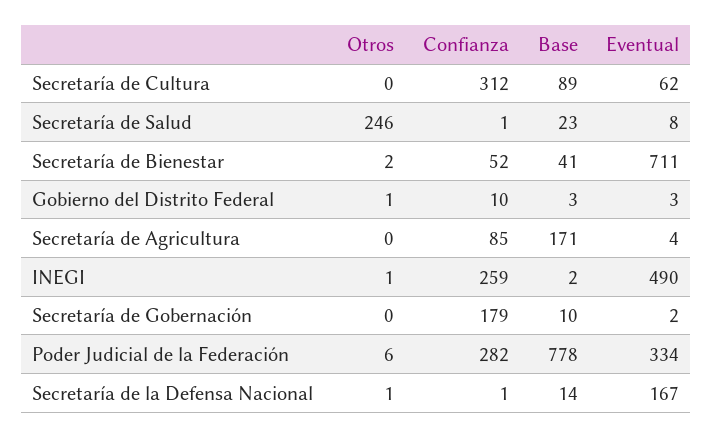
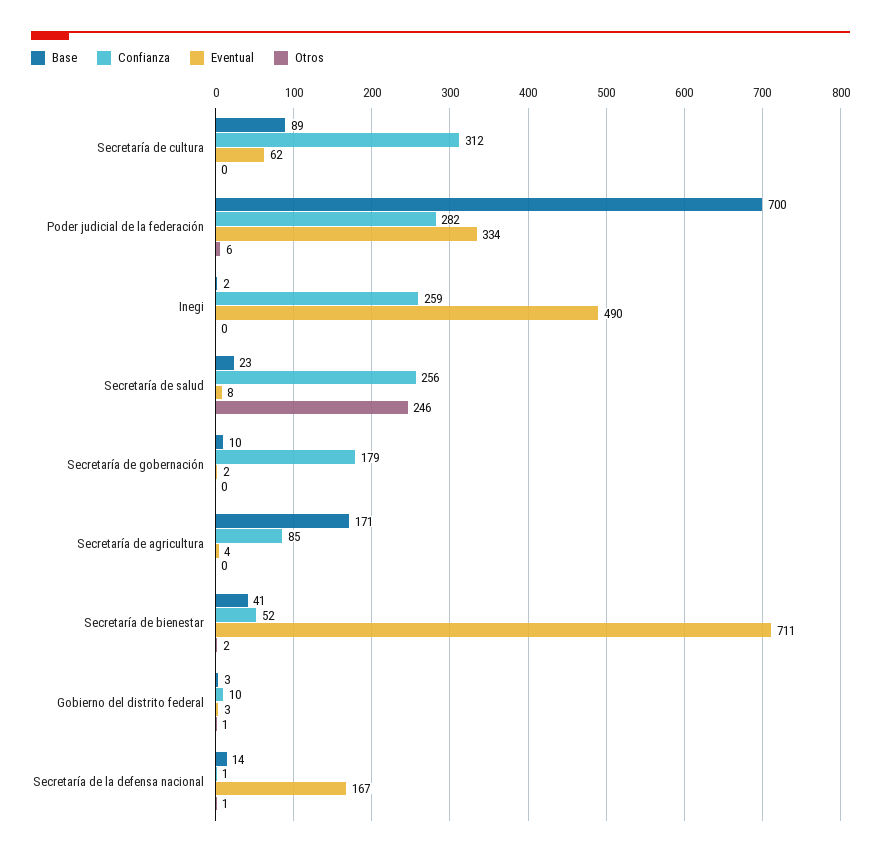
Confianza, Secretaría de Salud: 1 -> 256
Otros, INEGI: 1 -> 0
Base, Poder Judicial de la Federación: 778 -> 700

